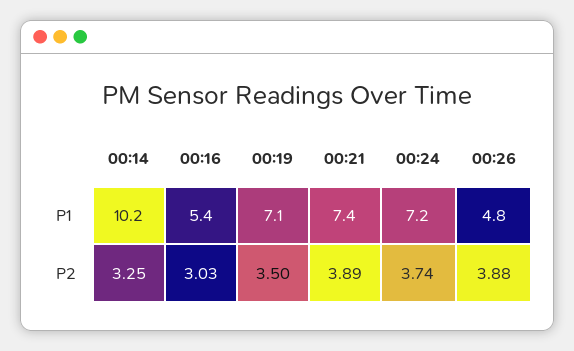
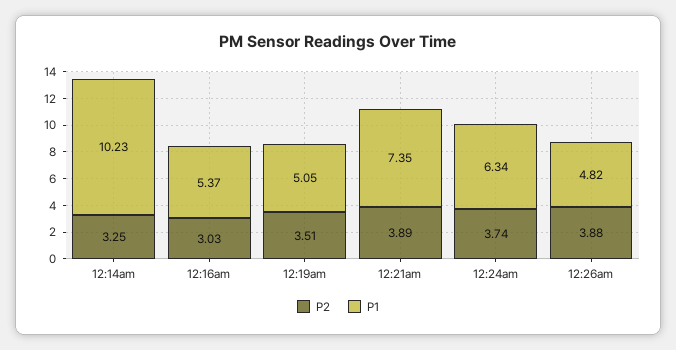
P1, 00:19: 7.1 -> 5.05
P1, 00:24: 7.2 -> 6.34
P2, 00:19: 3.5 -> 3.51

